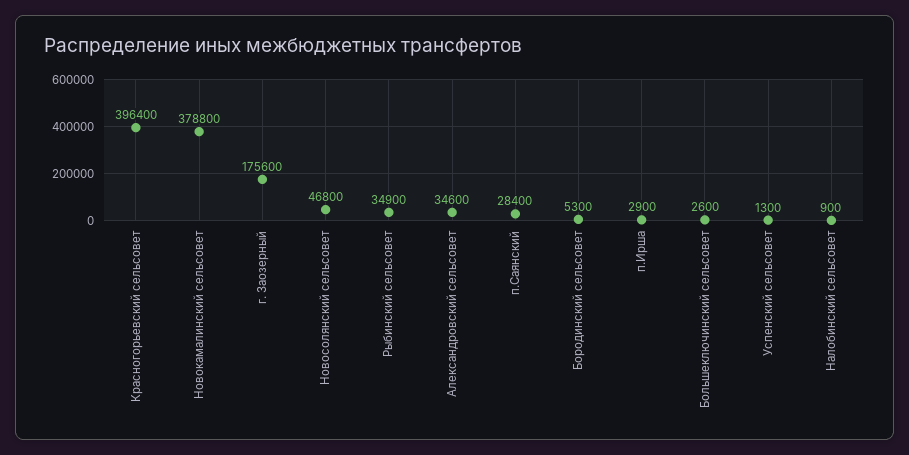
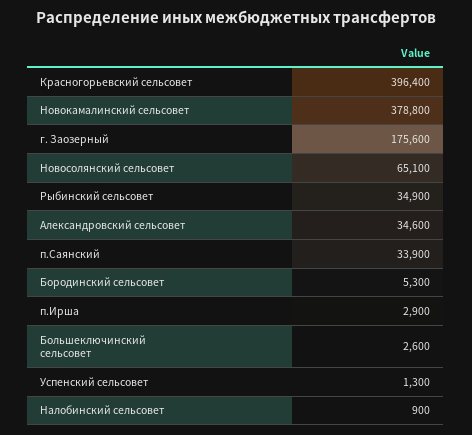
Новосолянский сельсовет: 46800 -> 65100
п.Саянский: 28400 -> 33900

